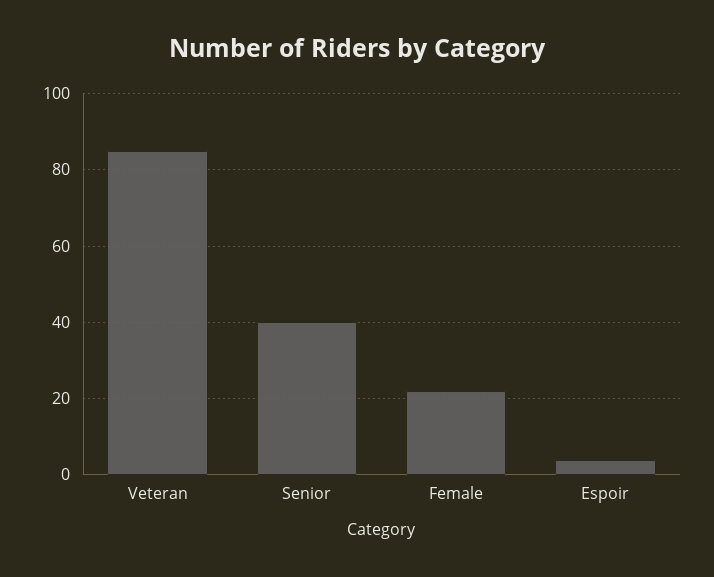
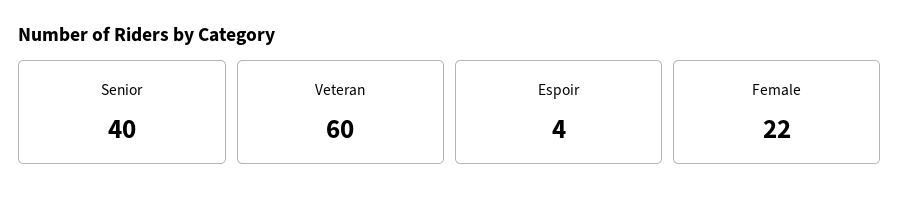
Veteran: 85 -> 60

